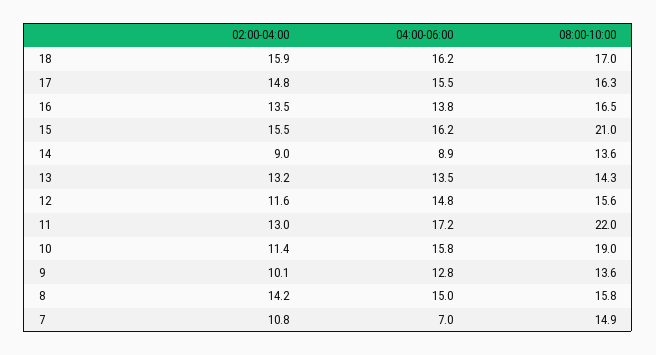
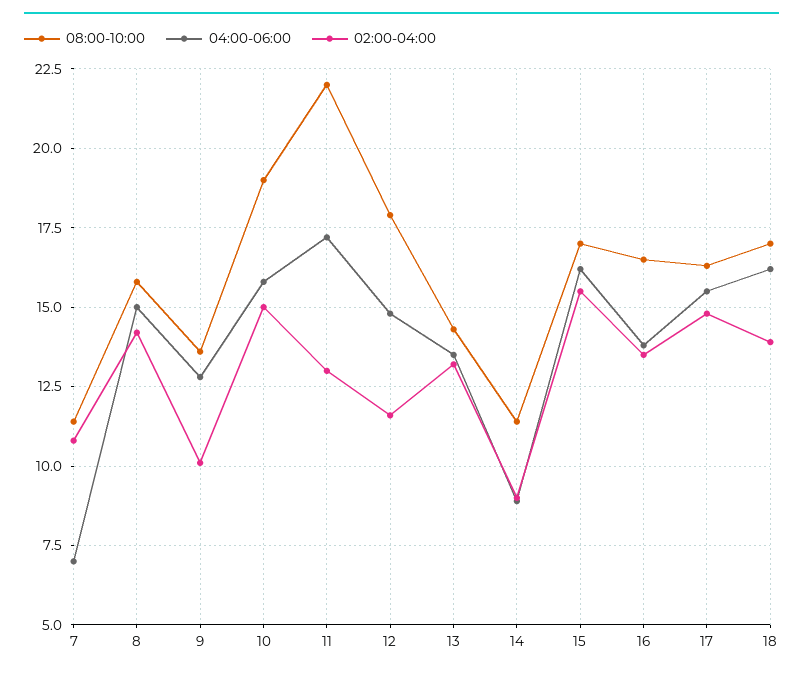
02:00-04:00, 18: 15.9 -> 14
08:00-10:00, 15: 21 -> 17
08:00-10:00, 14: 13.6 -> 11.5
08:00-10:00, 12: 15.6 -> 18
02:00-04:00, 10: 11.4 -> 15
08:00-10:00, 7: 14.9 -> 11.5

